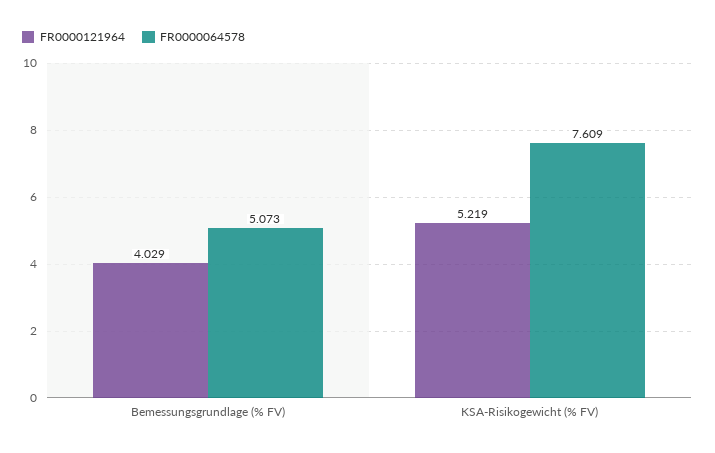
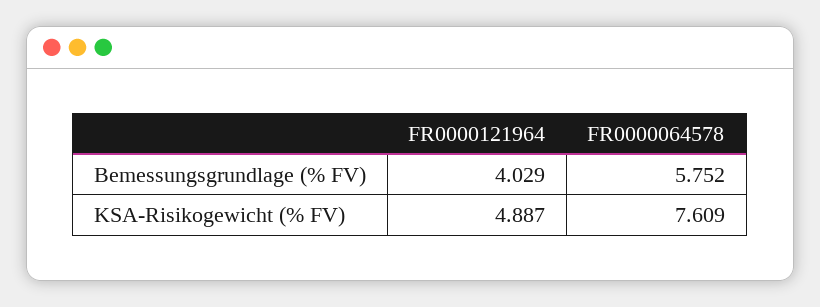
FR0000064578, Bemessungsgrundlage (% FV): 5.073 -> 5.752
FR0000121964, KSA-Risikogewicht (% FV): 5.219 -> 4.887

